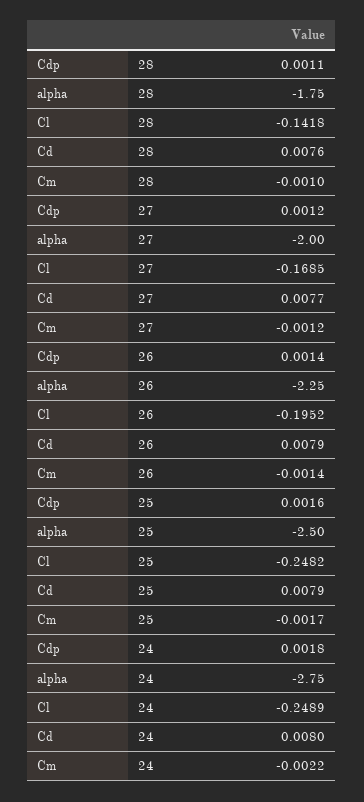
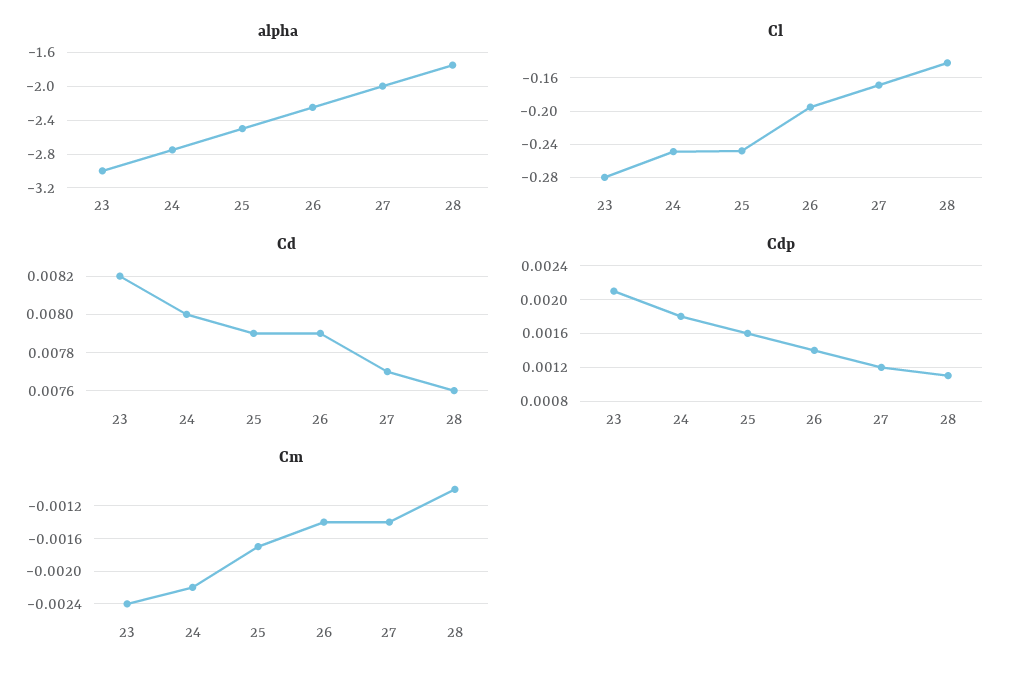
Cm, 27: -0.0012 -> -0.0014
alpha, 23: none -> -3
Cl, 23: none -> -0.28
Cd, 23: none -> 0.0082
Cdp, 23: none -> 0.0021
Cm, 23: none -> -0.0024

